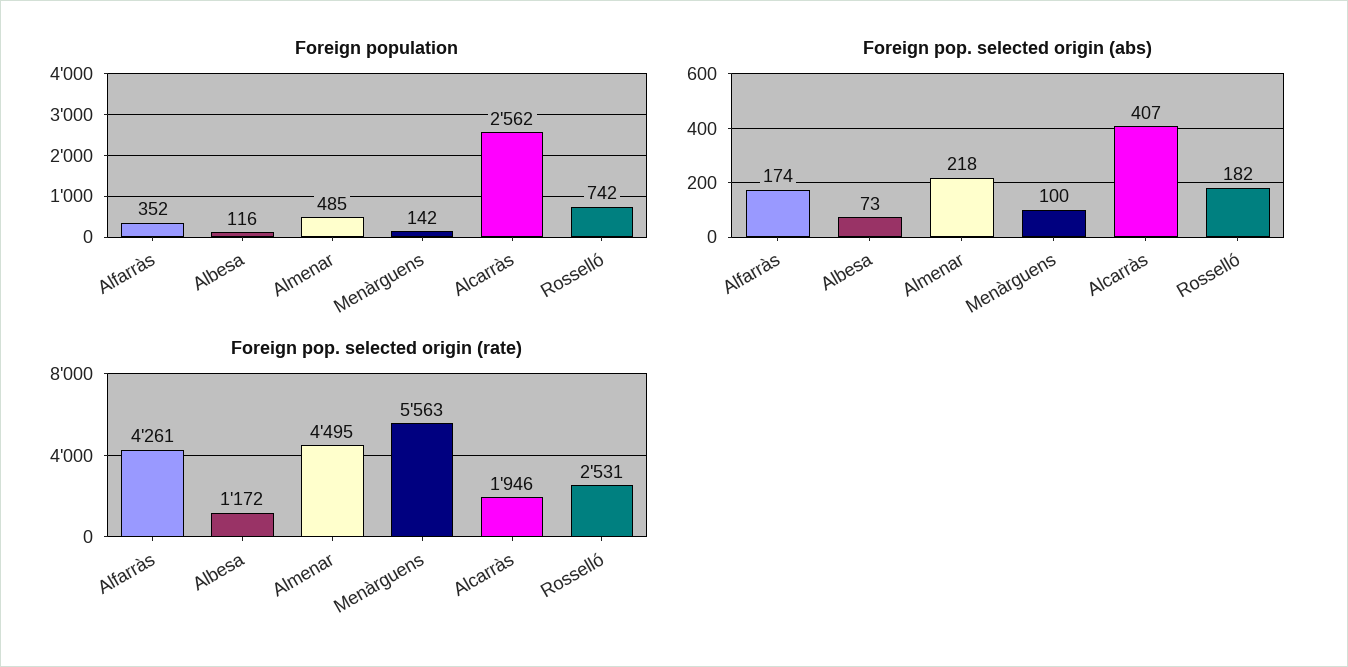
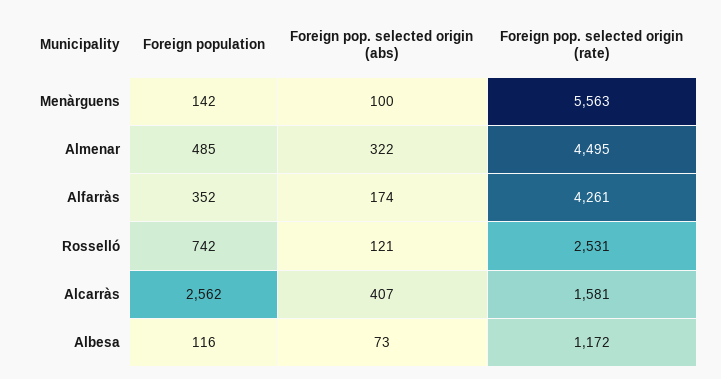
Foreign pop. selected origin (abs), Almenar: 218 -> 322
Foreign pop. selected origin (abs), Rosselló: 182 -> 121
Foreign pop. selected origin (rate), Alcarràs: 1946 -> 1581

